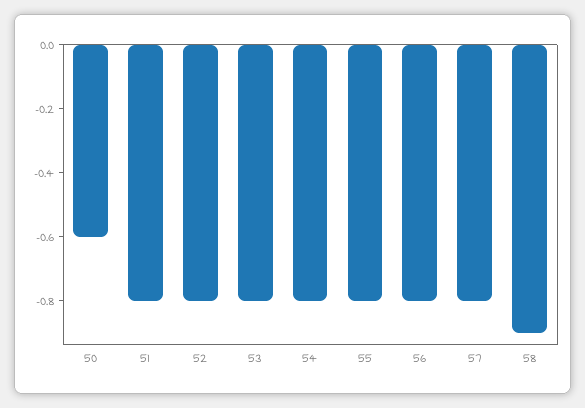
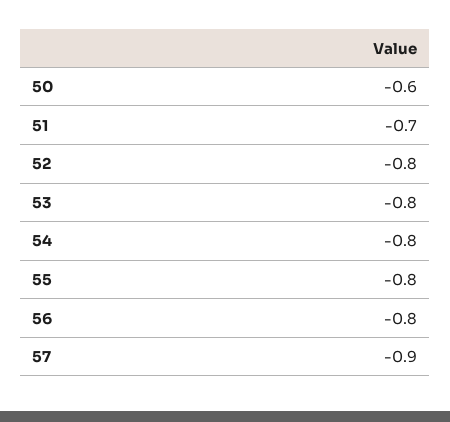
51: -0.8 -> -0.7
57: -0.8 -> -0.9
58: -0.9 -> none

